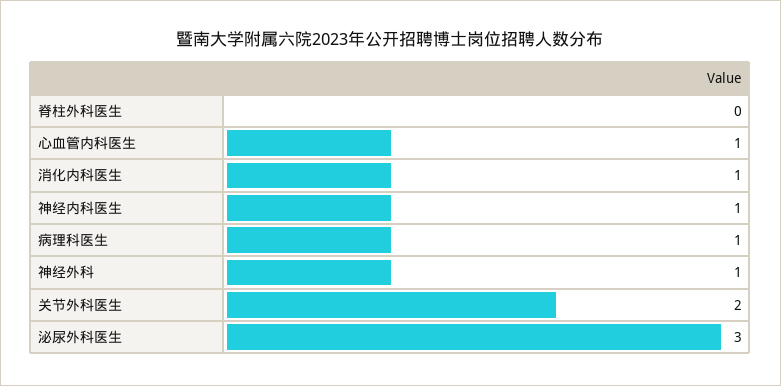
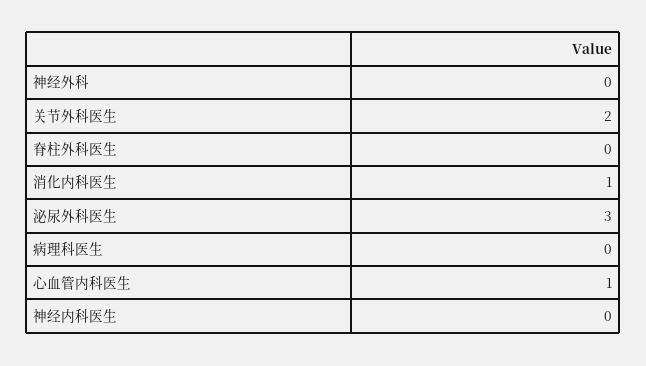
神经内科医生: 1 -> 0
病理科医生: 1 -> 0
神经外科: 1 -> 0

